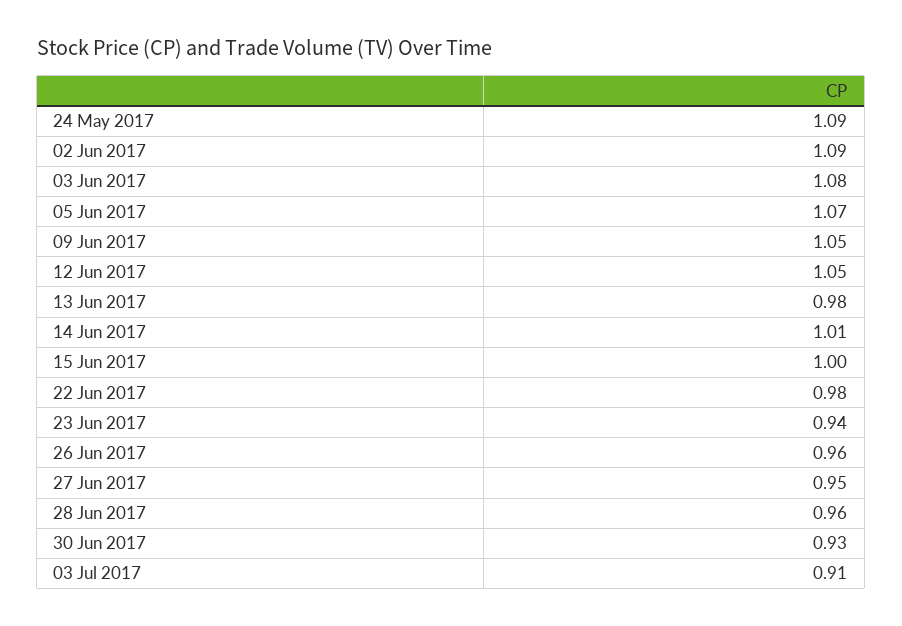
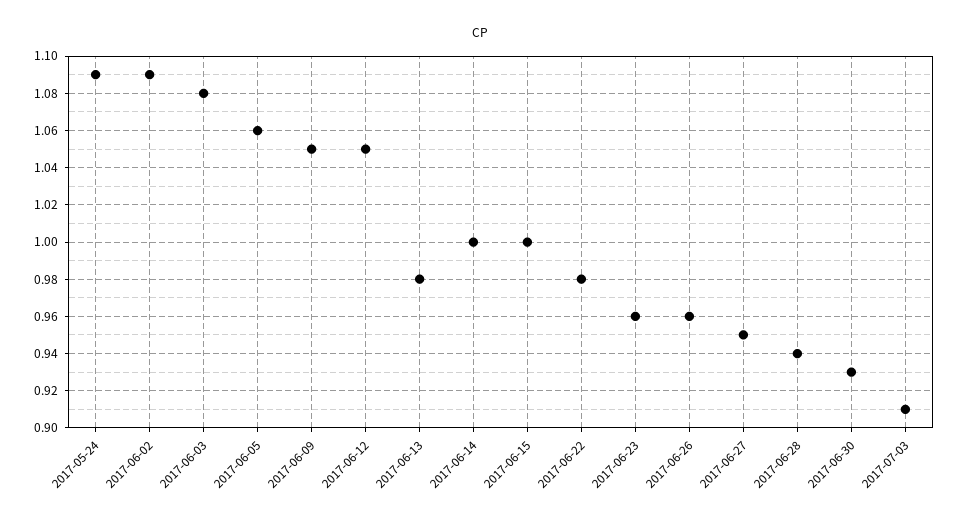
05 Jun 2017: 1.07 -> 1.06
14 Jun 2017: 1.01 -> 1
23 Jun 2017: 0.94 -> 0.96
28 Jun 2017: 0.96 -> 0.94

